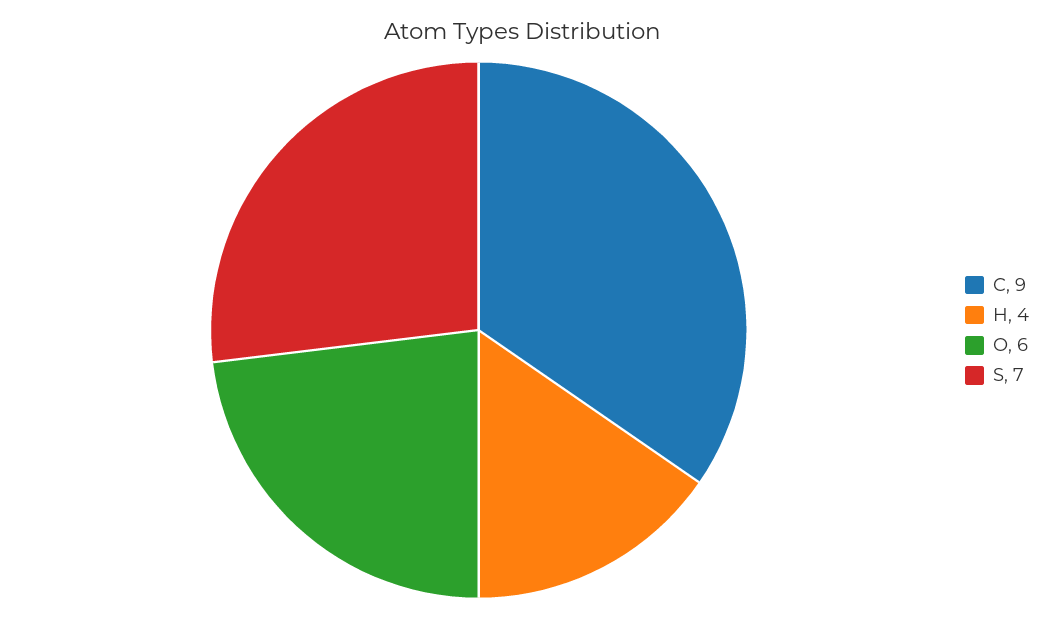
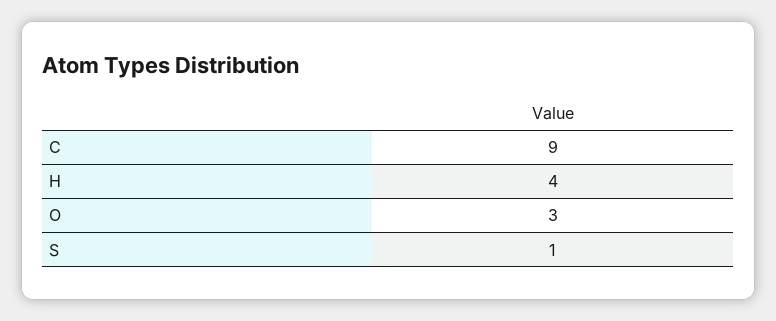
O: 6 -> 3
S: 7 -> 1

